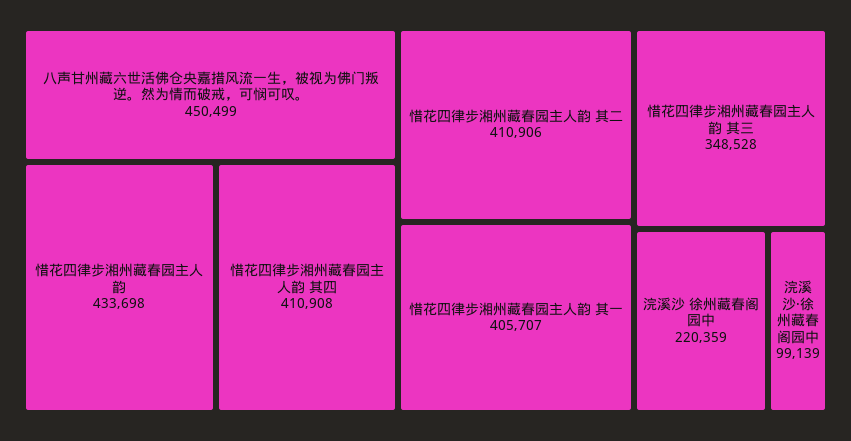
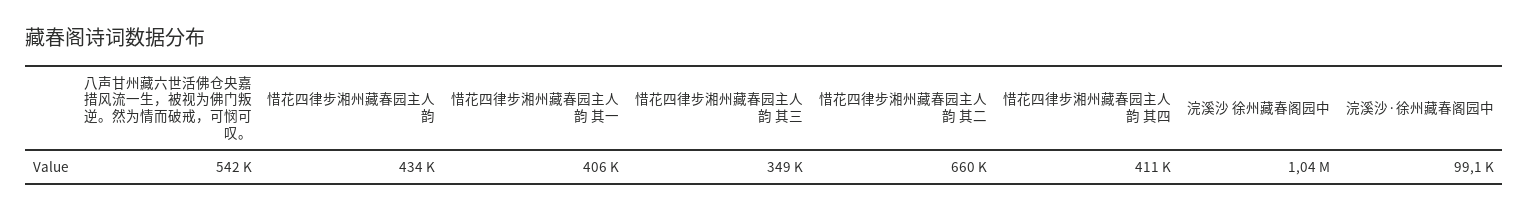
八声甘州藏六世活佛仓央嘉措风流一生，被视为佛门叛逆。然为情而破戒，可悯可叹。: 450499 -> 542000
惜花四律步湘州藏春园主人韵 其二: 410906 -> 660000
浣溪沙 徐州藏春阁园中: 220359 -> 1040000

